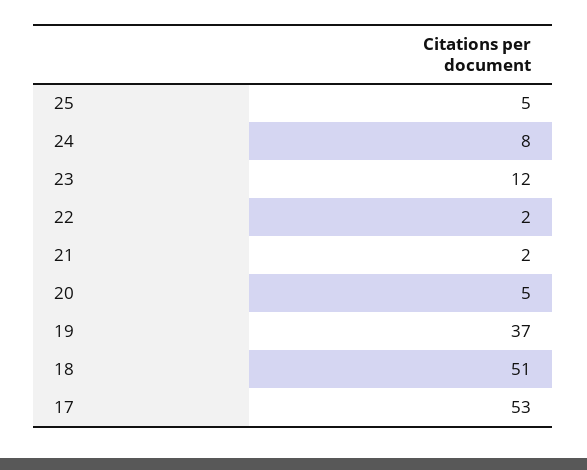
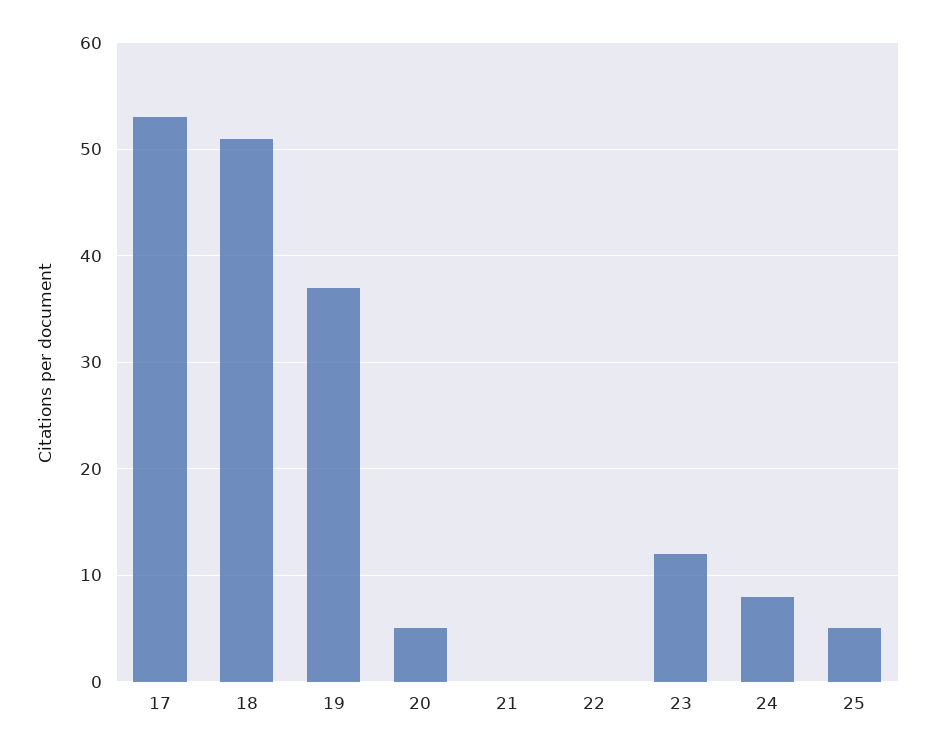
22: 2 -> 0
21: 2 -> 0

